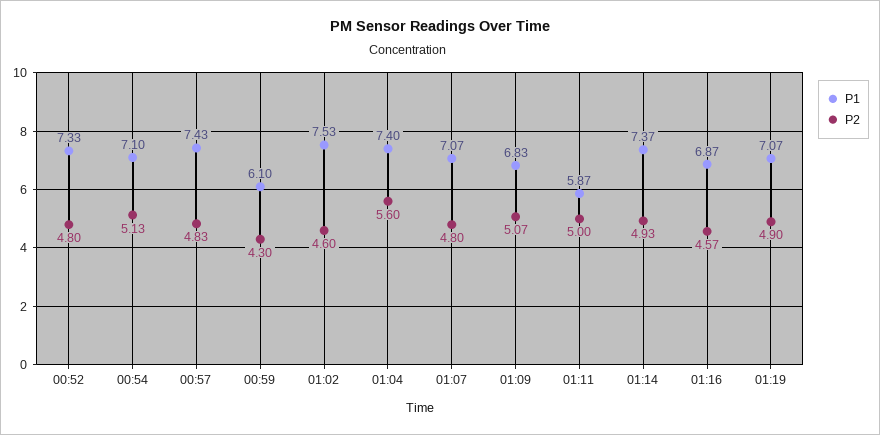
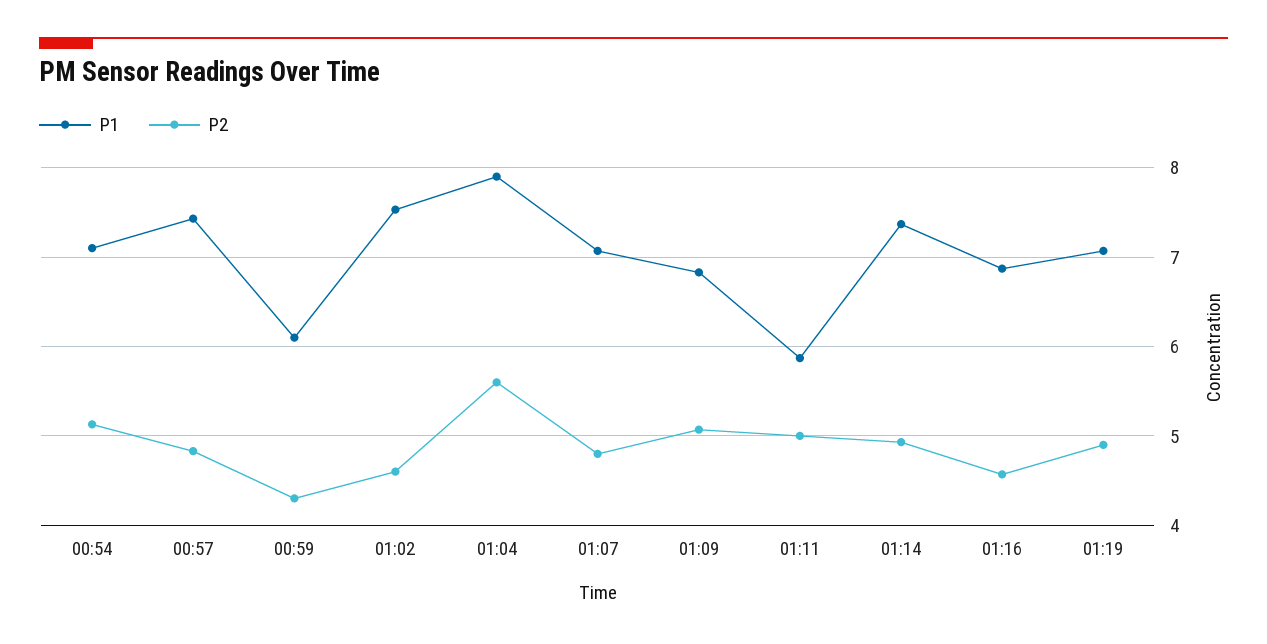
P1, 00:52: 7.33 -> none
P2, 00:52: 4.8 -> none
P1, 01:04: 7.4 -> 7.9

